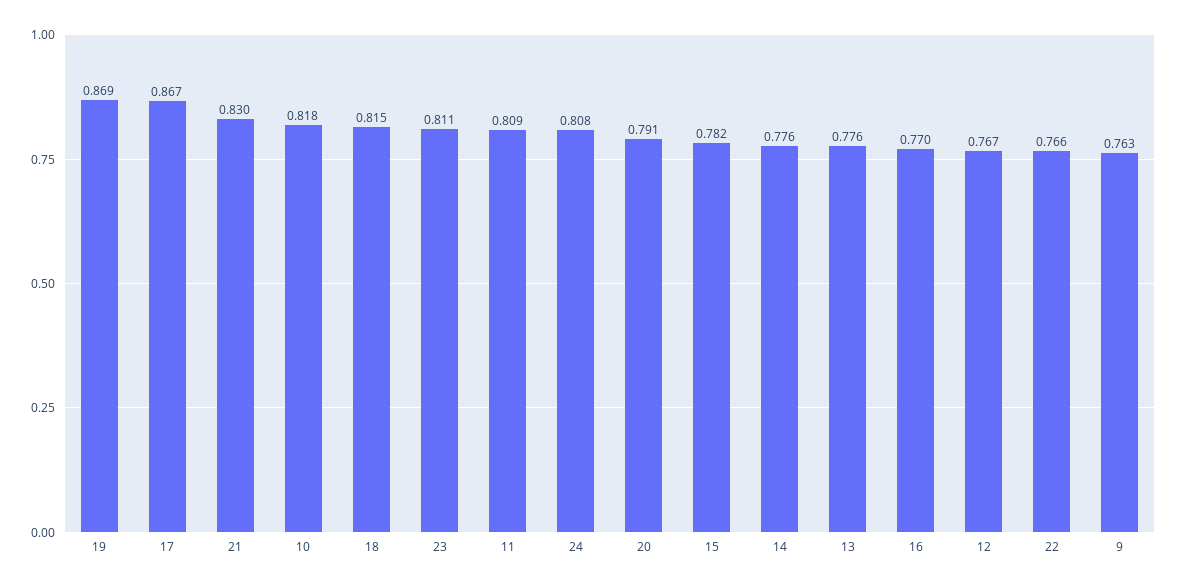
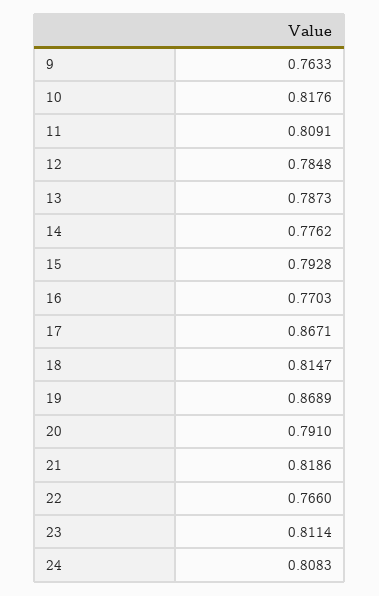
21: 0.83 -> 0.8186
15: 0.782 -> 0.7928
13: 0.776 -> 0.7873
12: 0.767 -> 0.7848

